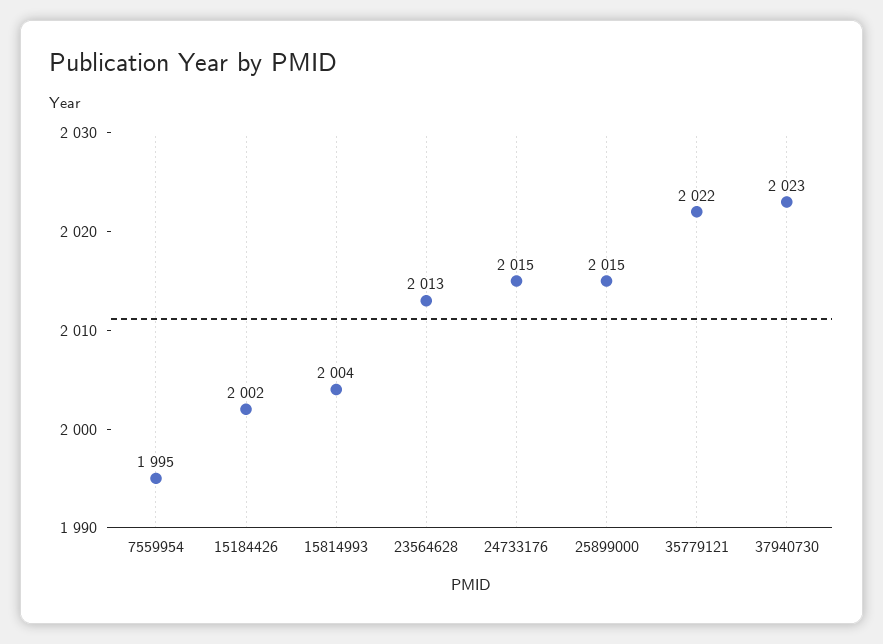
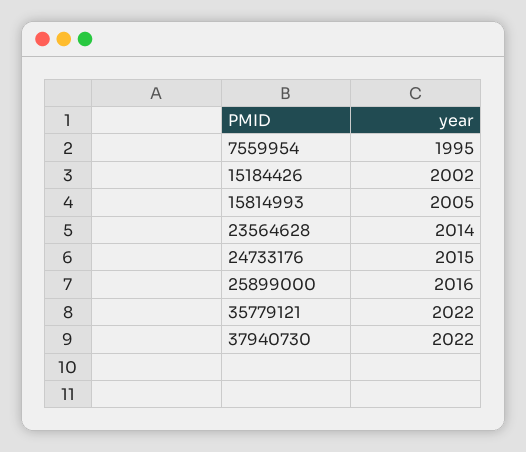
15814993: 2004 -> 2005
23564628: 2013 -> 2014
25899000: 2015 -> 2016
37940730: 2023 -> 2022

